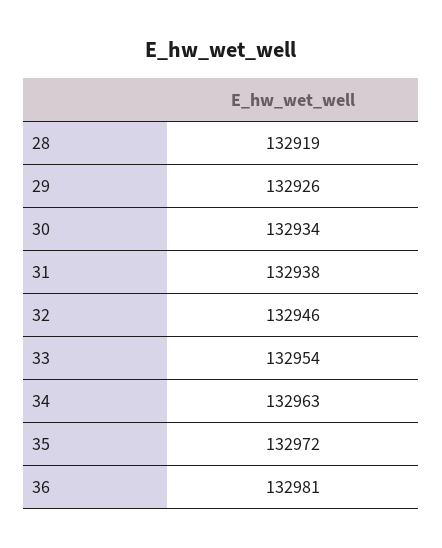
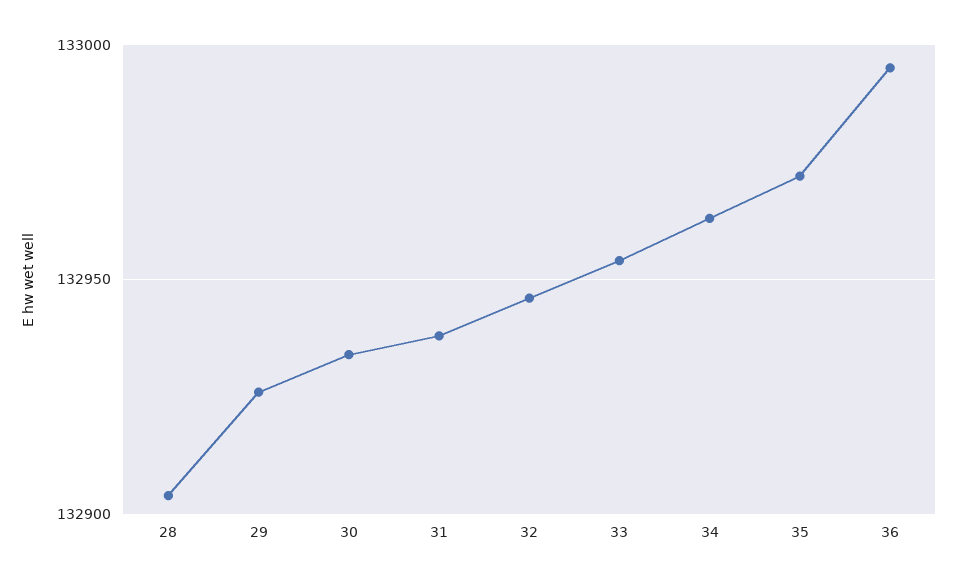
28: 132919 -> 132905
36: 132981 -> 132995

